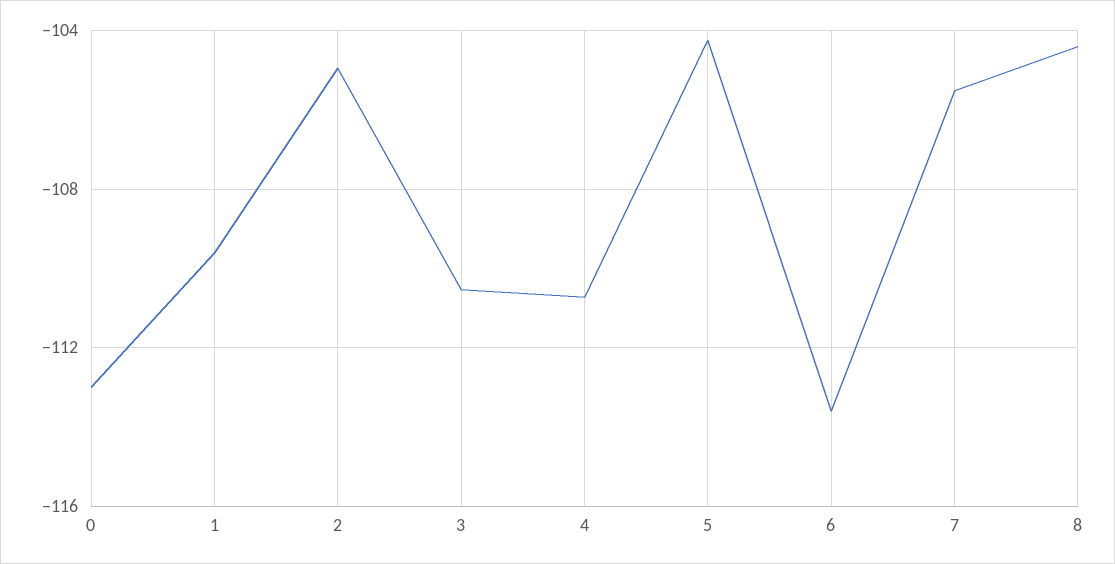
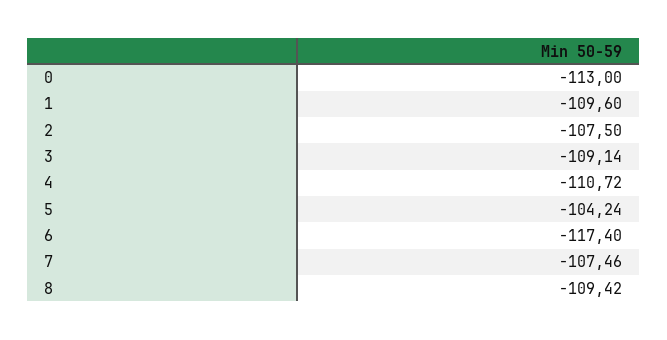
2: -105 -> -107.5
3: -110.5 -> -109.14
6: -113.5 -> -117.4
7: -105.5 -> -107.46
8: -104.5 -> -109.42

